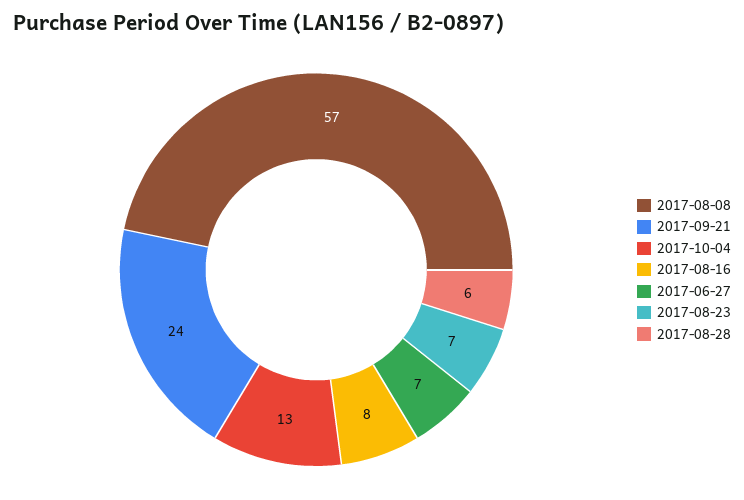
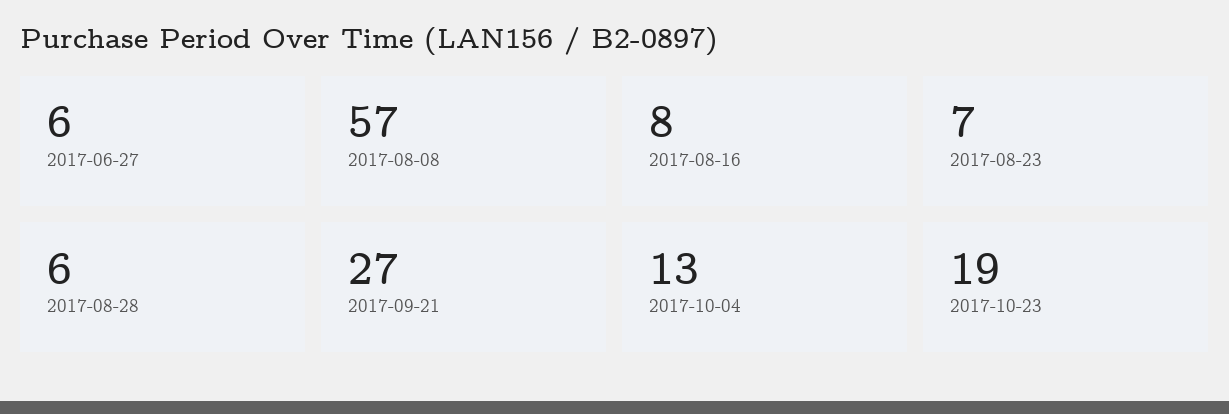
2017-09-21: 24 -> 27
2017-06-27: 7 -> 6
2017-10-23: none -> 19

